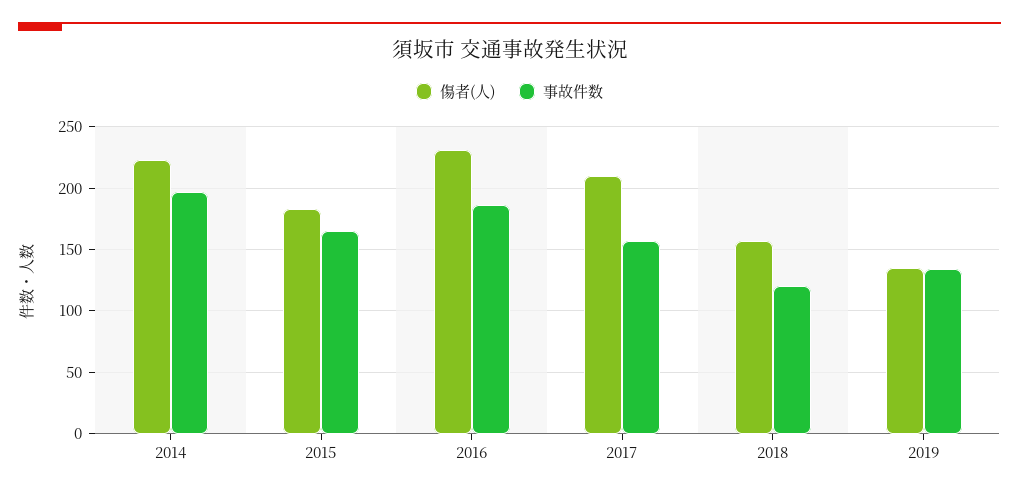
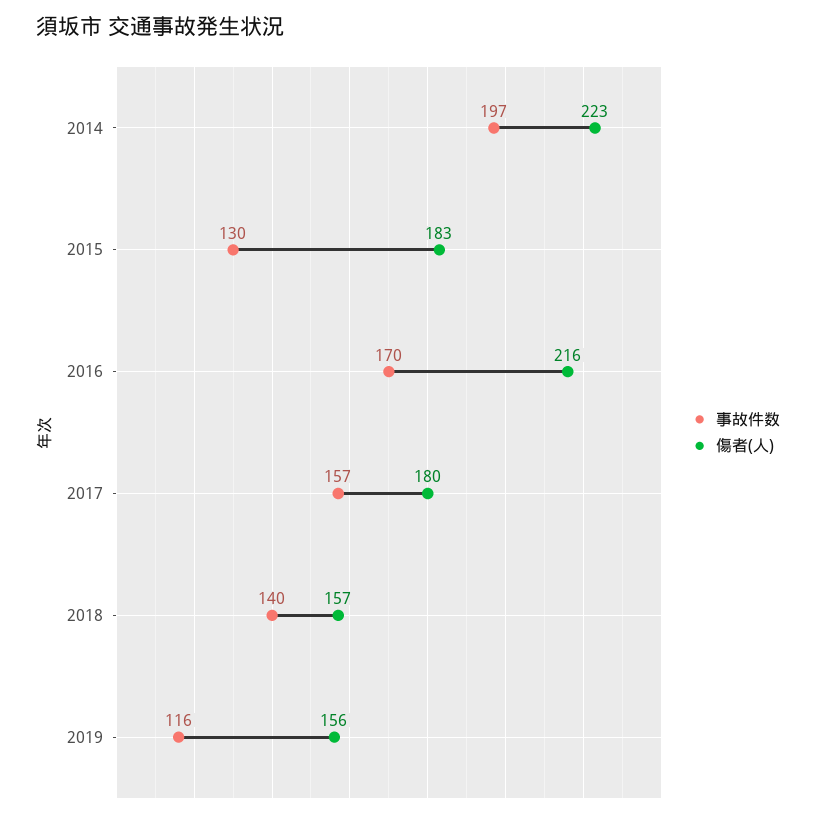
事故件数, 2015: 165 -> 130
傷者(人), 2016: 230 -> 216
事故件数, 2016: 185 -> 170
傷者(人), 2017: 210 -> 180
事故件数, 2018: 120 -> 140
傷者(人), 2019: 135 -> 156
事故件数, 2019: 135 -> 116

